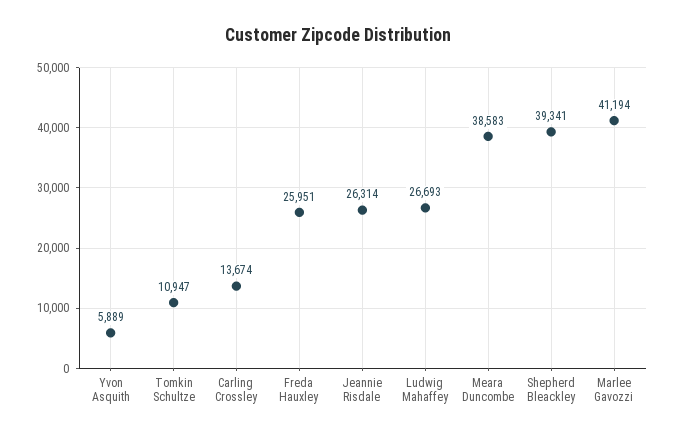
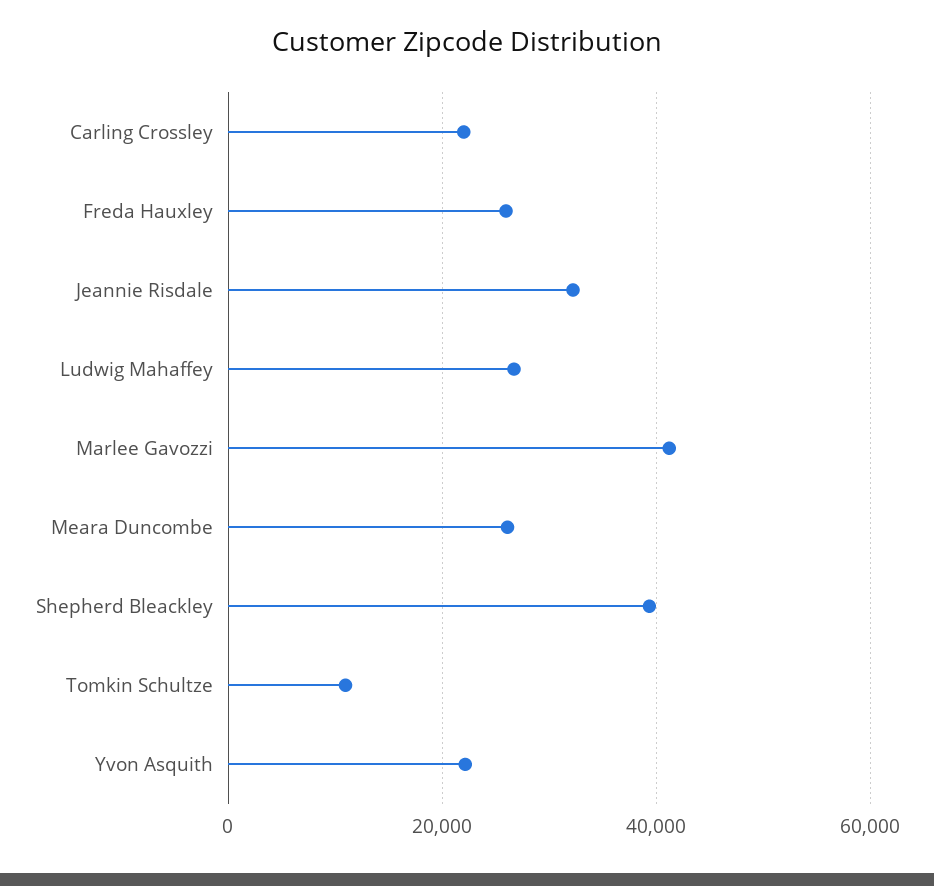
Yvon Asquith: 5889 -> 22000
Carling Crossley: 13674 -> 22000
Jeannie Risdale: 26314 -> 32000
Meara Duncombe: 38583 -> 26000

